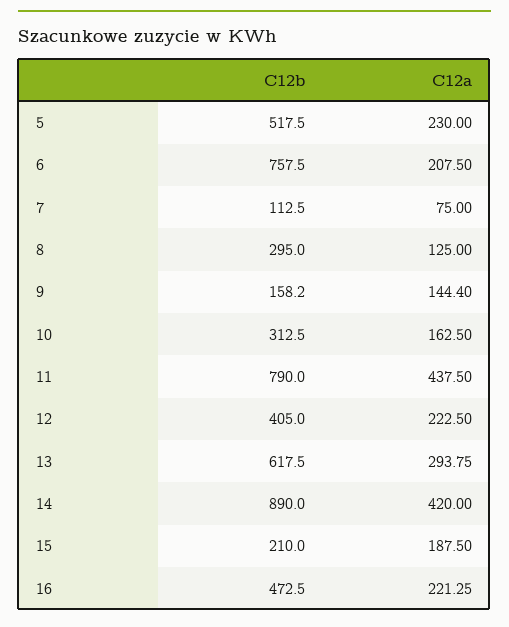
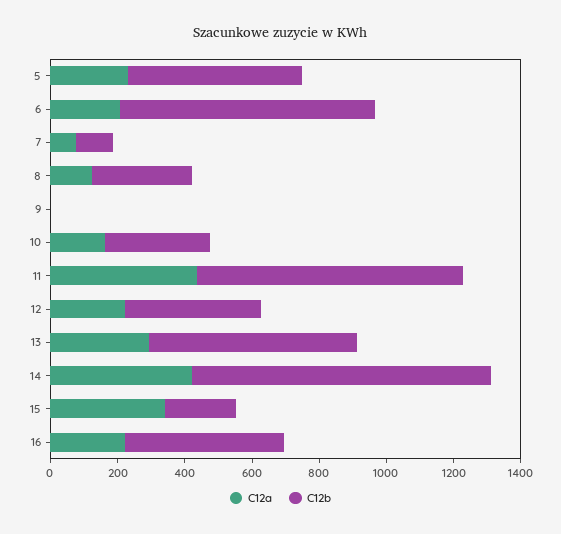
C12b, 9: 158.2 -> 0
C12a, 9: 144.4 -> 0
C12a, 15: 187.5 -> 350

